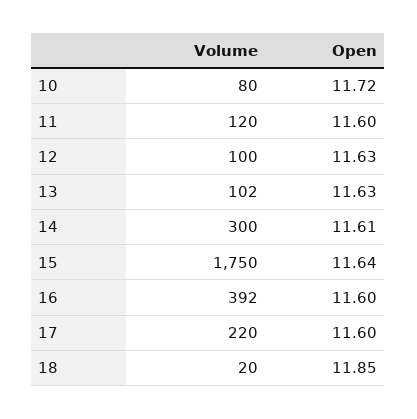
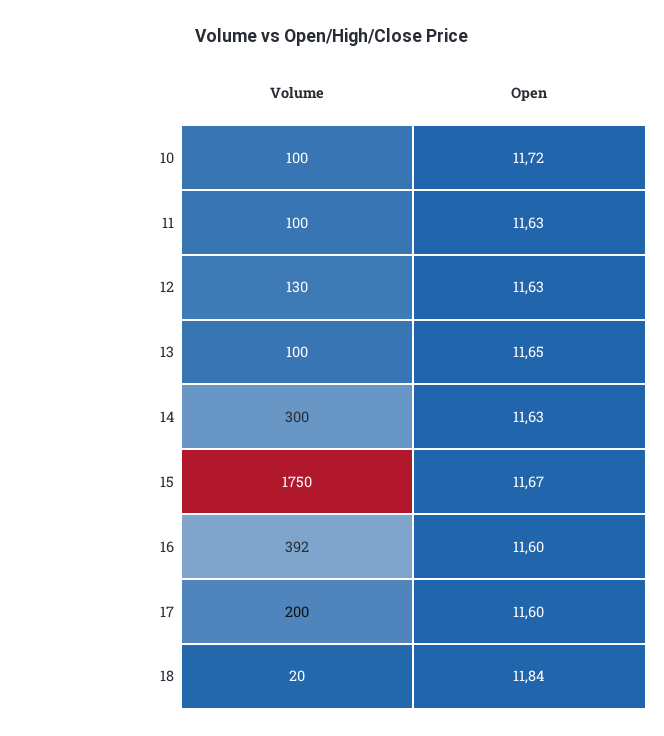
Volume, 10: 80 -> 100
Volume, 11: 120 -> 100
Open, 11: 11.6 -> 11.63
Volume, 12: 100 -> 130
Volume, 13: 102 -> 100
Open, 13: 11.63 -> 11.65
Open, 14: 11.61 -> 11.63
Open, 15: 11.64 -> 11.67
Volume, 17: 220 -> 200
Open, 18: 11.85 -> 11.84

